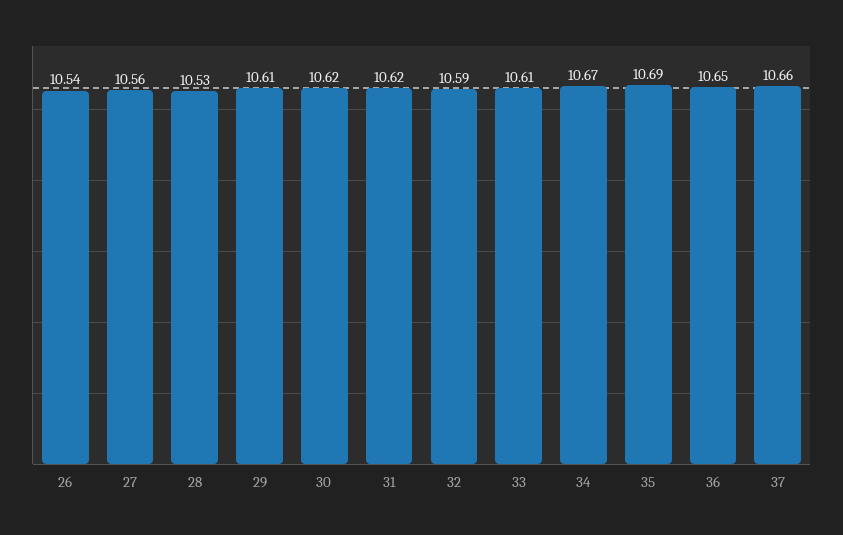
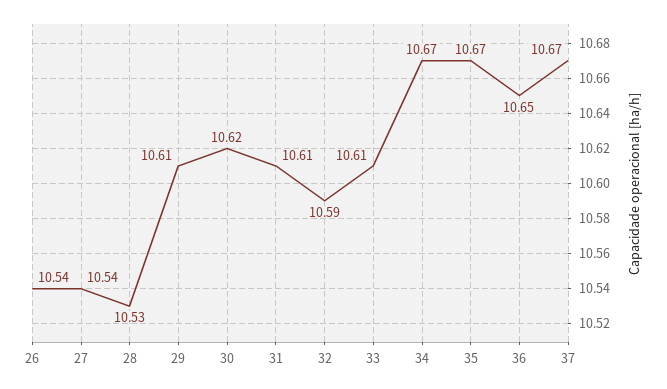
27: 10.56 -> 10.54
31: 10.62 -> 10.61
35: 10.69 -> 10.67
37: 10.66 -> 10.67

